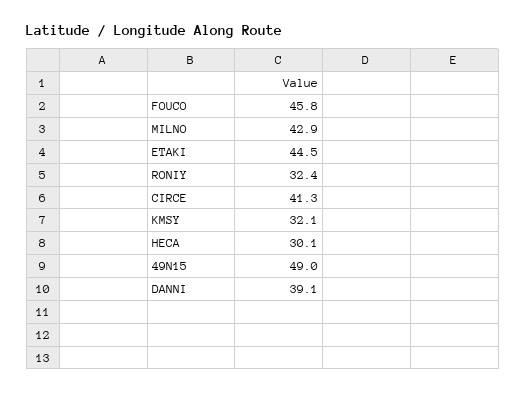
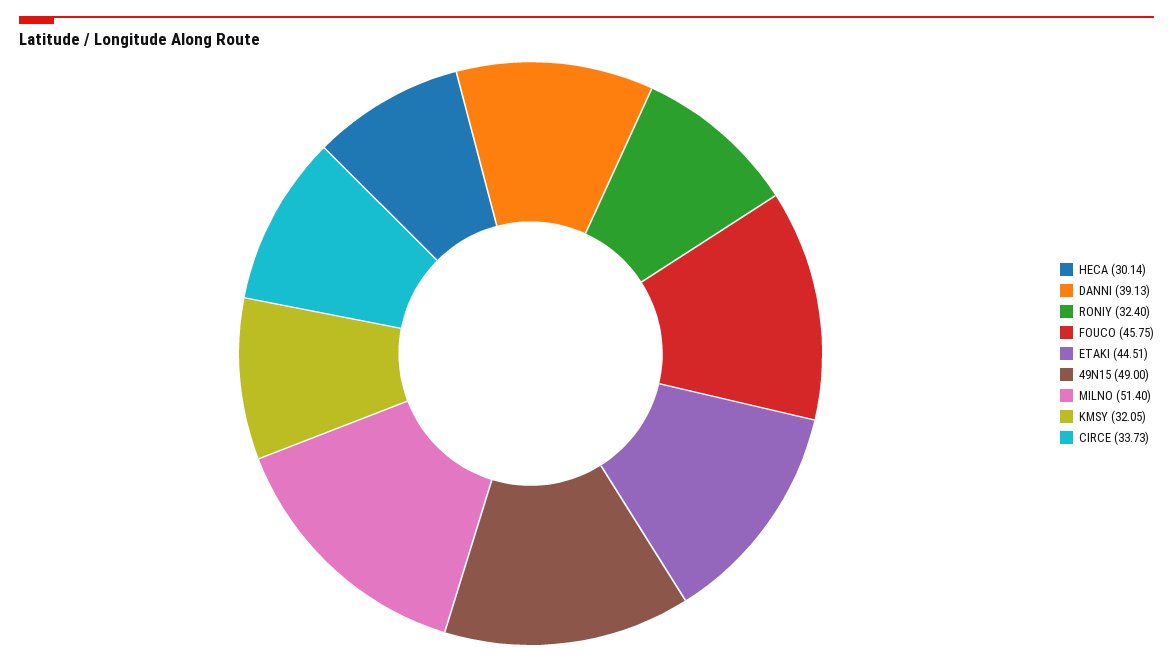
MILNO: 42.9 -> 51.4
CIRCE: 41.3 -> 33.73

